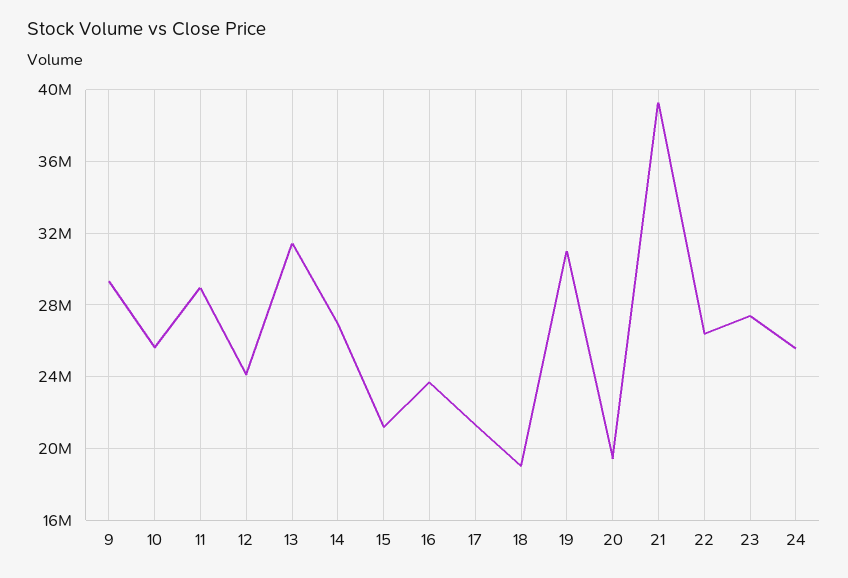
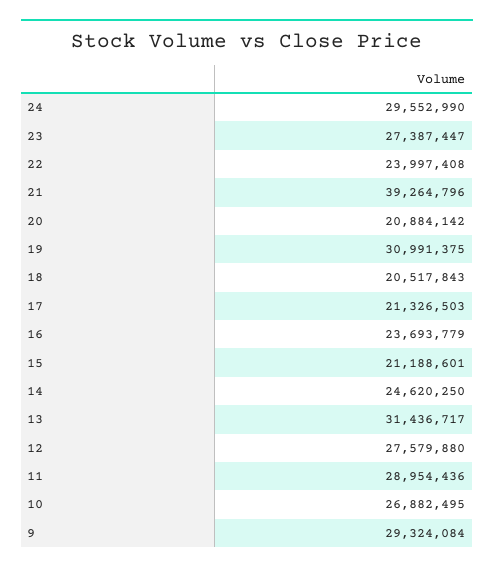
10: 25500000 -> 26882495
12: 24000000 -> 27579880
14: 27000000 -> 24620250
18: 19000000 -> 20517843
20: 19500000 -> 20884142
22: 26500000 -> 23997408
24: 25500000 -> 29552990

